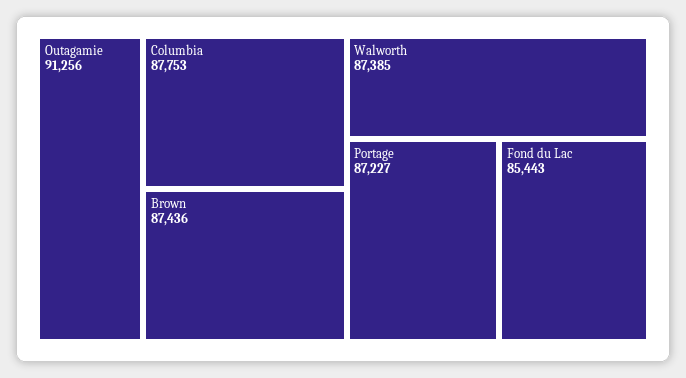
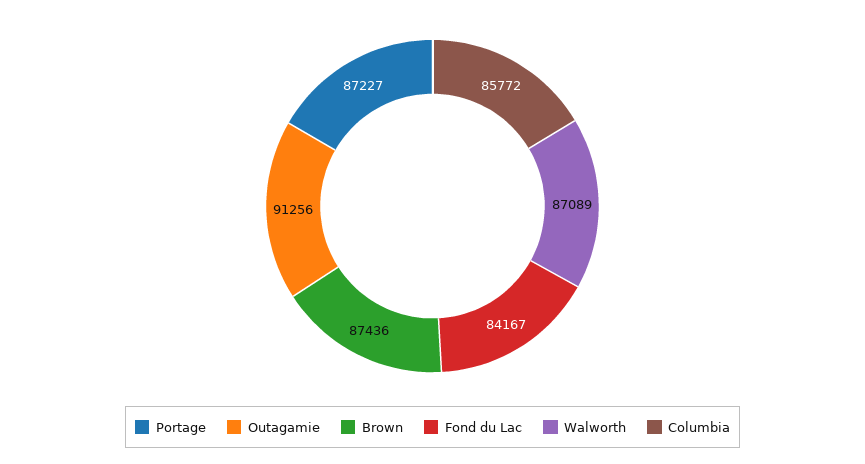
Columbia: 87753 -> 85772
Walworth: 87385 -> 87089
Fond du Lac: 85443 -> 84167

